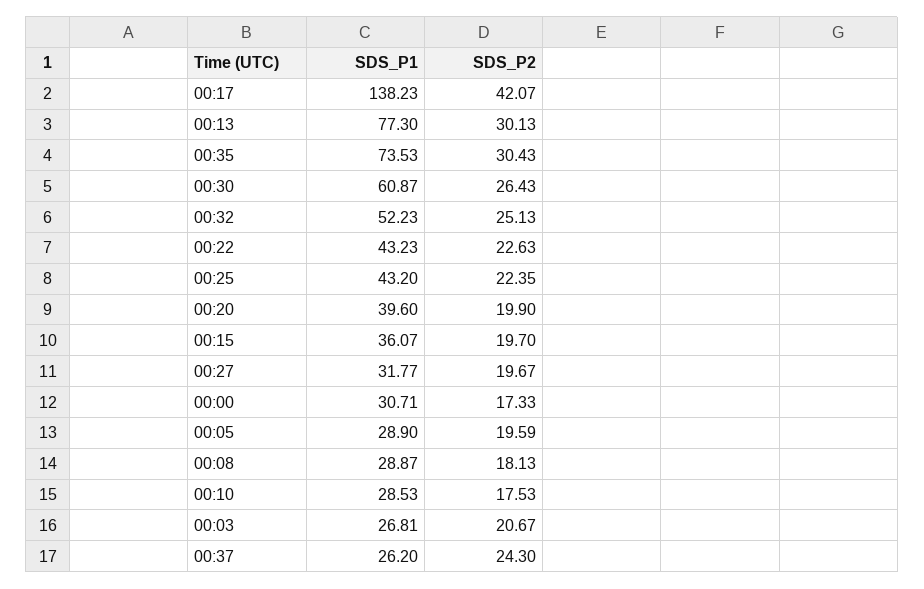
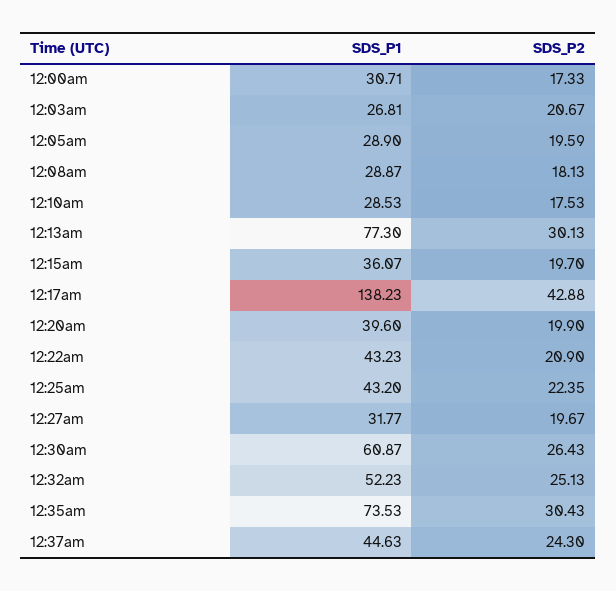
SDS_P2, 00:17: 42.07 -> 42.88
SDS_P2, 00:22: 22.63 -> 20.9
SDS_P1, 00:37: 26.2 -> 44.63

